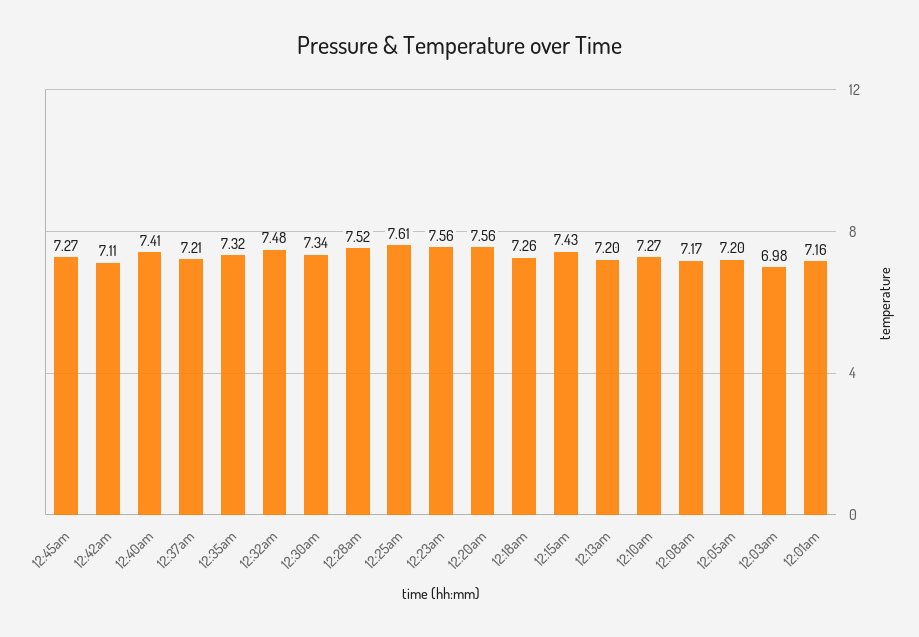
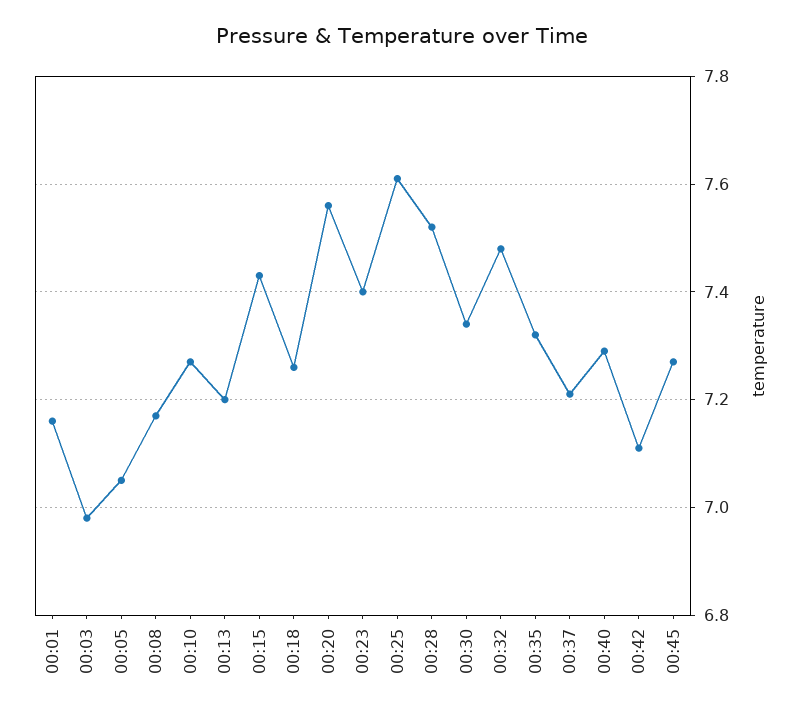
12:40am: 7.41 -> 7.3
12:23am: 7.56 -> 7.4
12:05am: 7.2 -> 7.05

